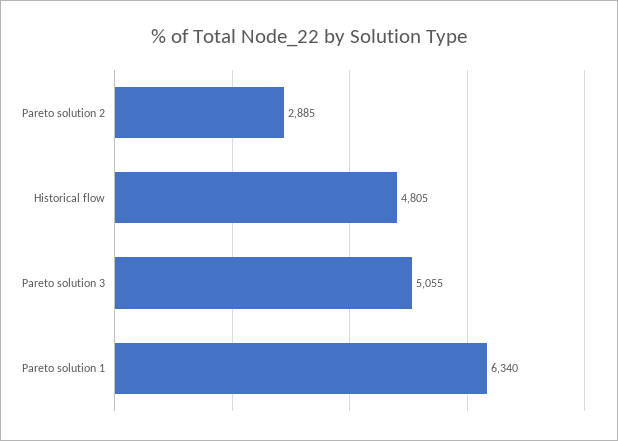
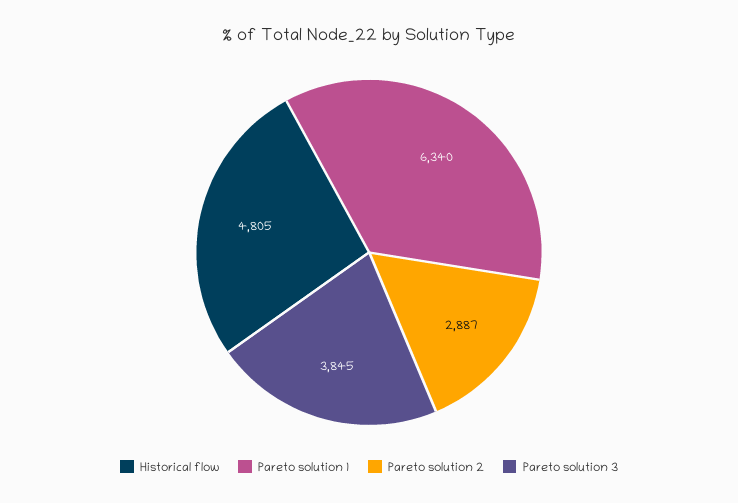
Pareto solution 2: 2885 -> 2887
Pareto solution 3: 5055 -> 3845

